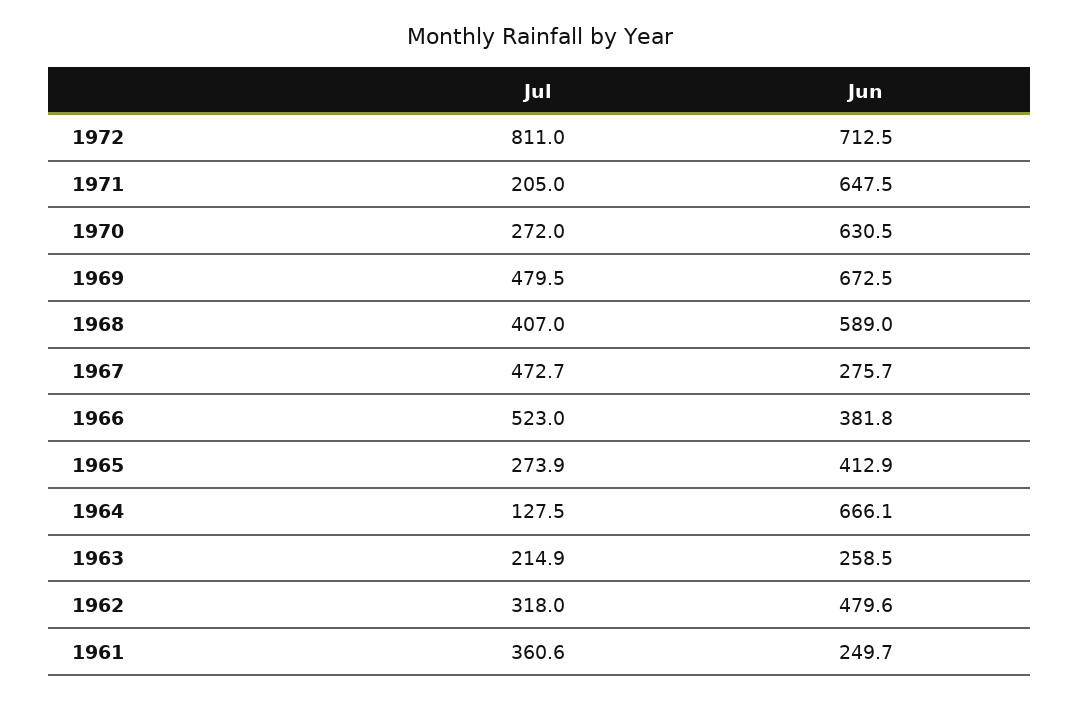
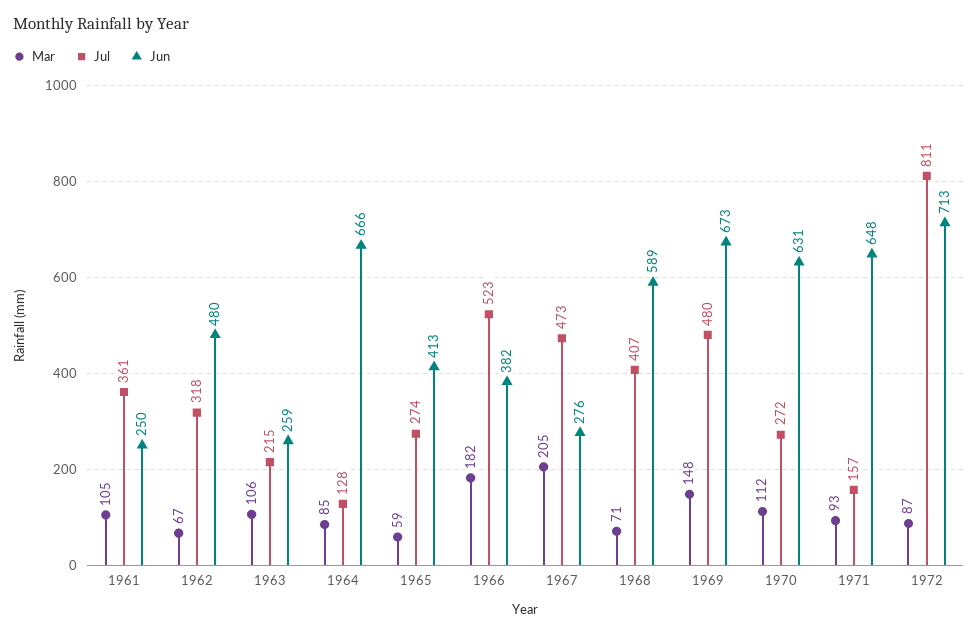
Jul, 1971: 205 -> 157
Mar, 1961: none -> 105
Mar, 1962: none -> 67
Mar, 1963: none -> 106
Mar, 1964: none -> 85
Mar, 1965: none -> 59
Mar, 1966: none -> 182
Mar, 1967: none -> 205
Mar, 1968: none -> 71
Mar, 1969: none -> 148
Mar, 1970: none -> 112
Mar, 1971: none -> 93
Mar, 1972: none -> 87

